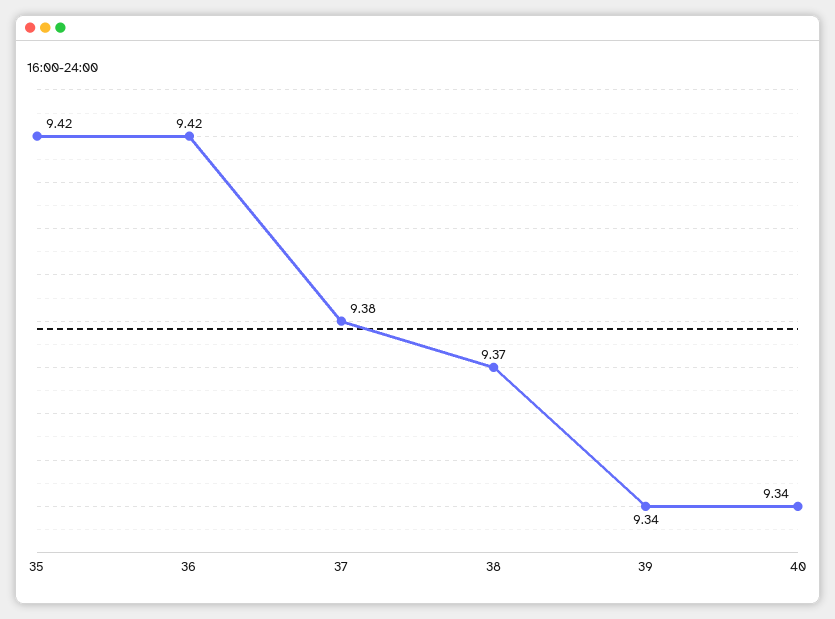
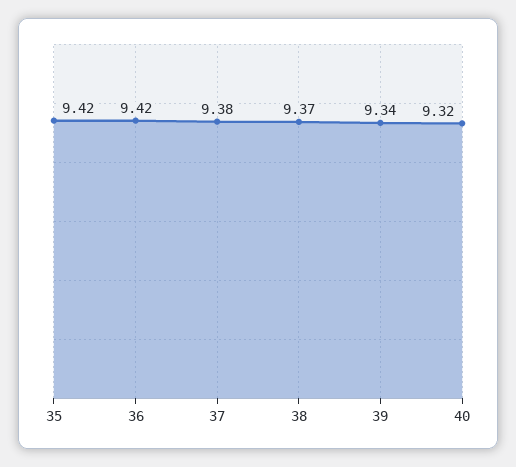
40: 9.34 -> 9.32

